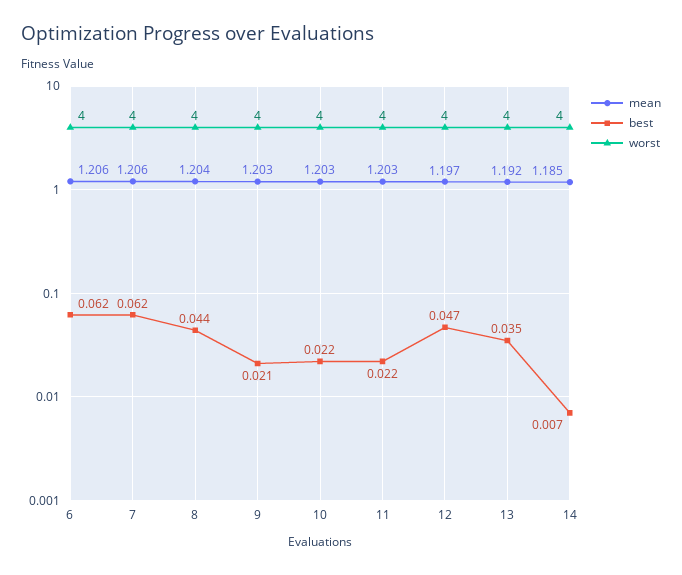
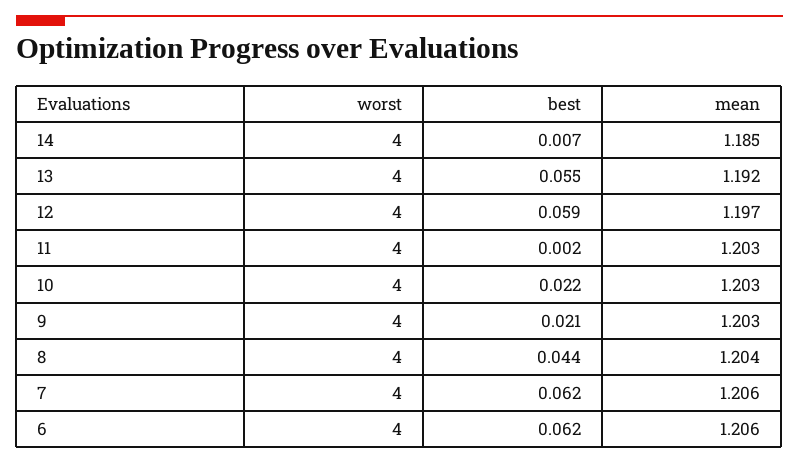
best, 11: 0.022 -> 0.002
best, 12: 0.047 -> 0.059
best, 13: 0.035 -> 0.055

